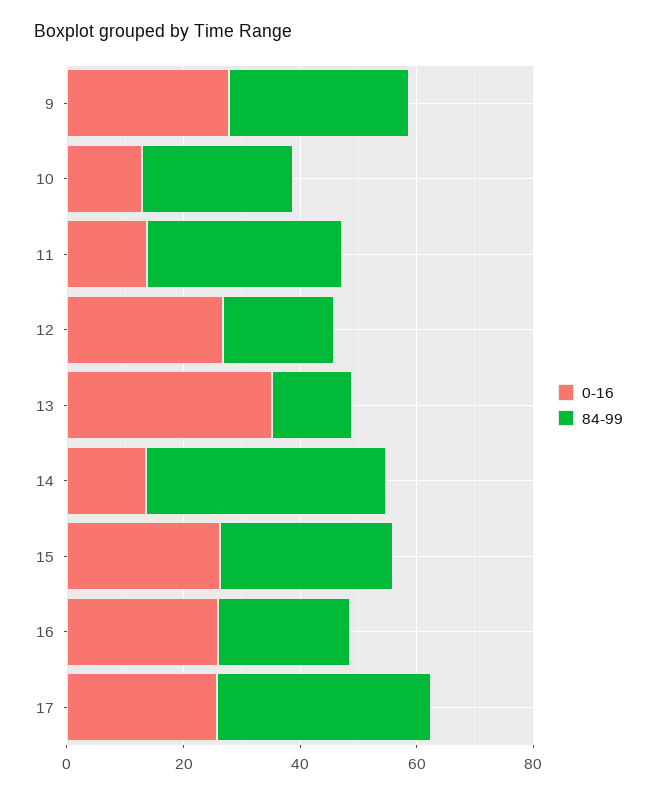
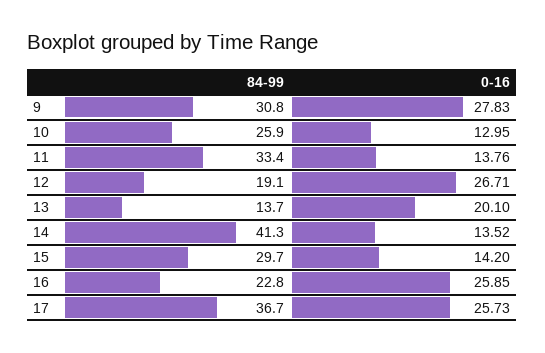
0-16, 13: 35 -> 20.1
0-16, 15: 25 -> 14.2

